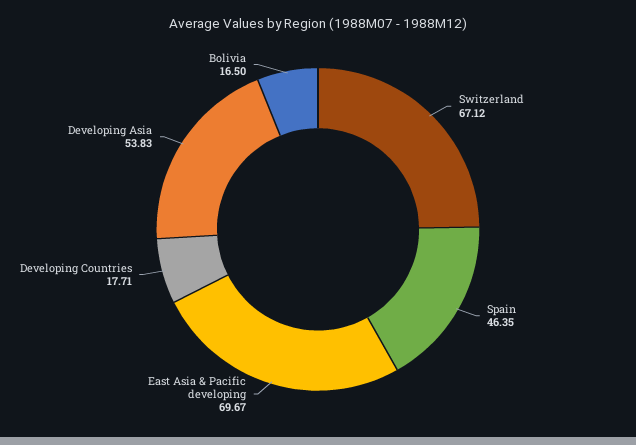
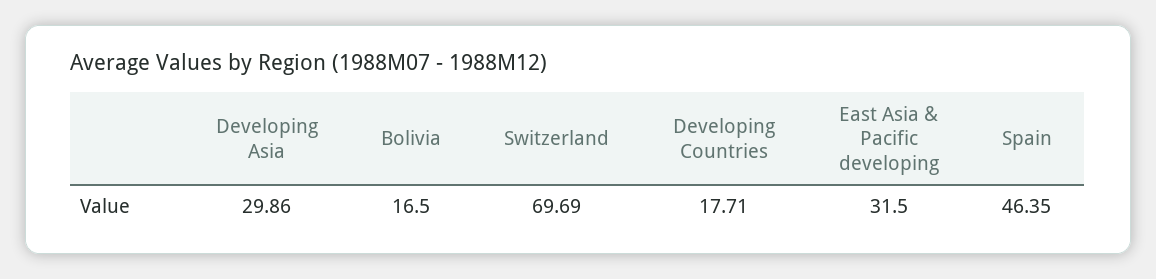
Switzerland: 67.12 -> 69.69
East Asia & Pacific developing: 69.67 -> 31.5
Developing Asia: 53.83 -> 29.86

